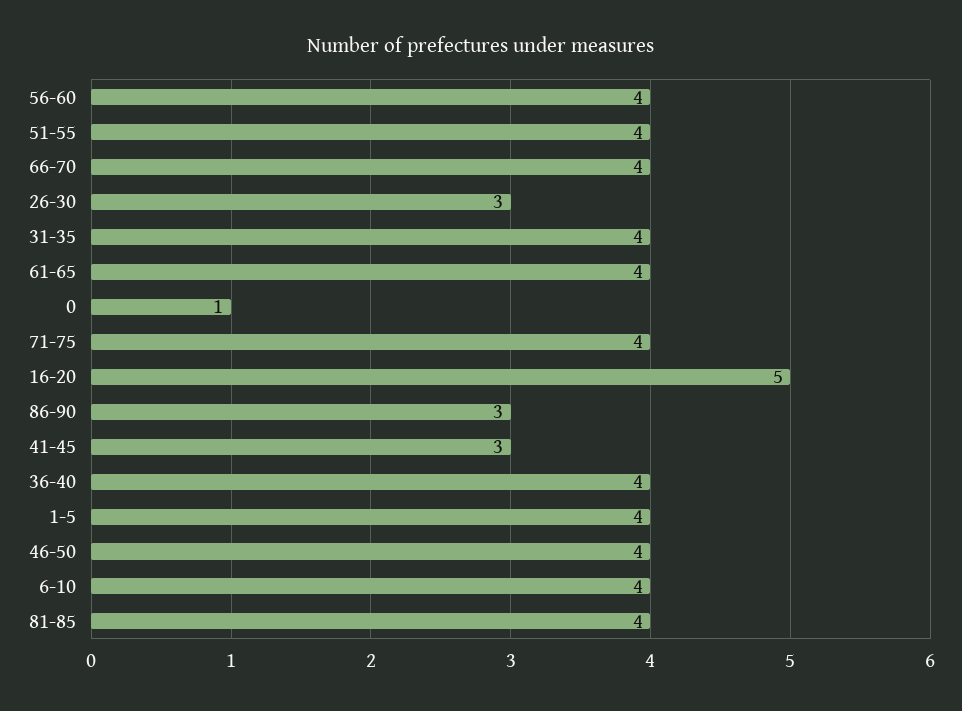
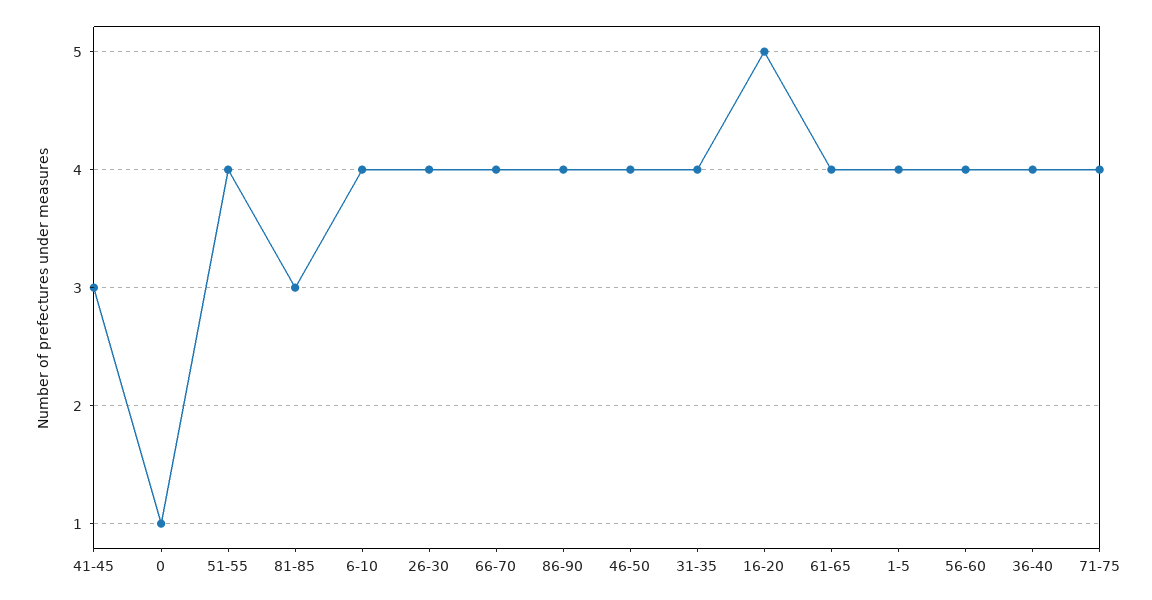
26-30: 3 -> 4
86-90: 3 -> 4
81-85: 4 -> 3

